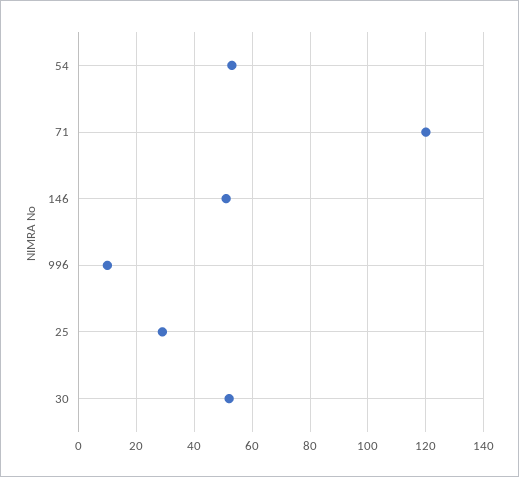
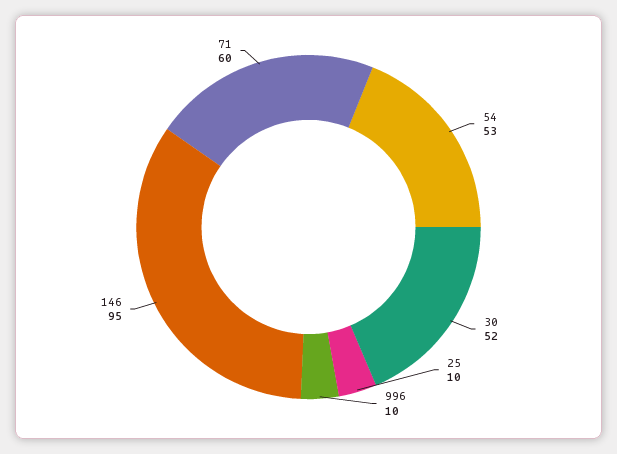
71: 120 -> 60
146: 50 -> 95
25: 30 -> 10

